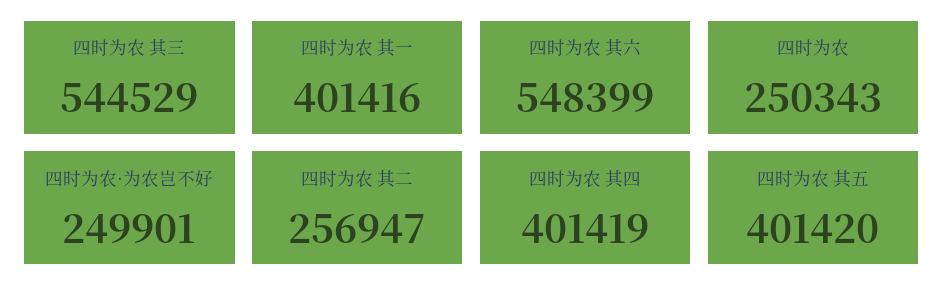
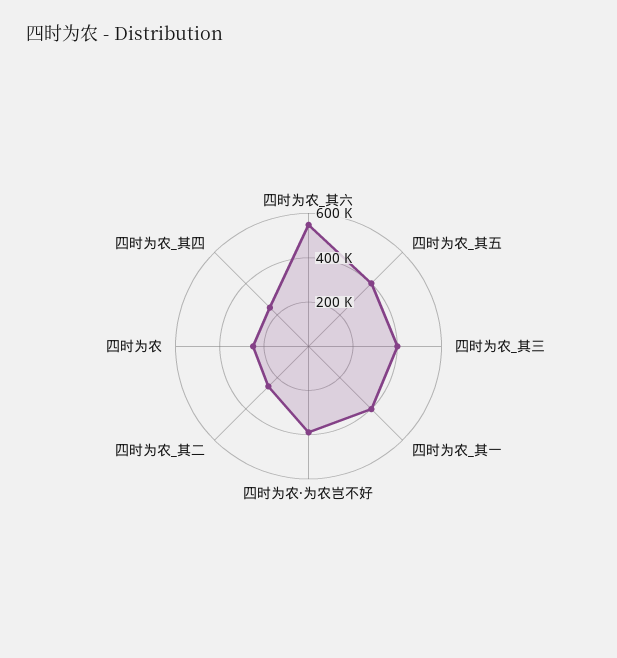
四时为农 其三: 544529 -> 400000
四时为农·为农岂不好: 249901 -> 400000
四时为农 其四: 401419 -> 250000

